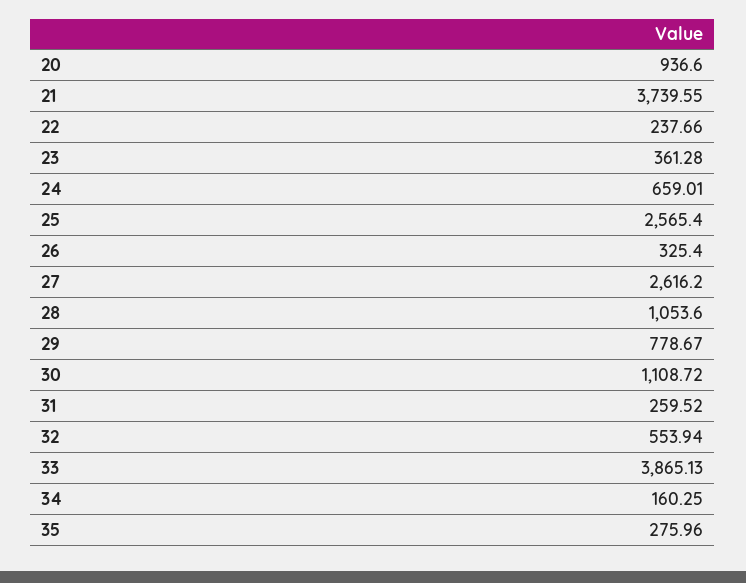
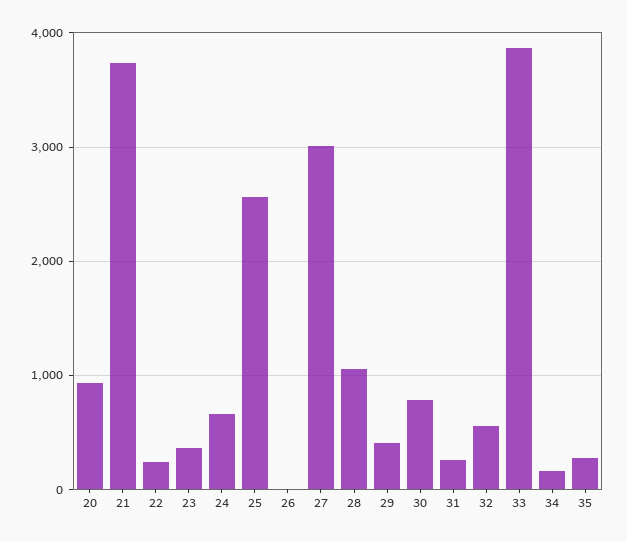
26: 325.4 -> 0
27: 2616.2 -> 3000
29: 778.67 -> 400
30: 1108.72 -> 800

